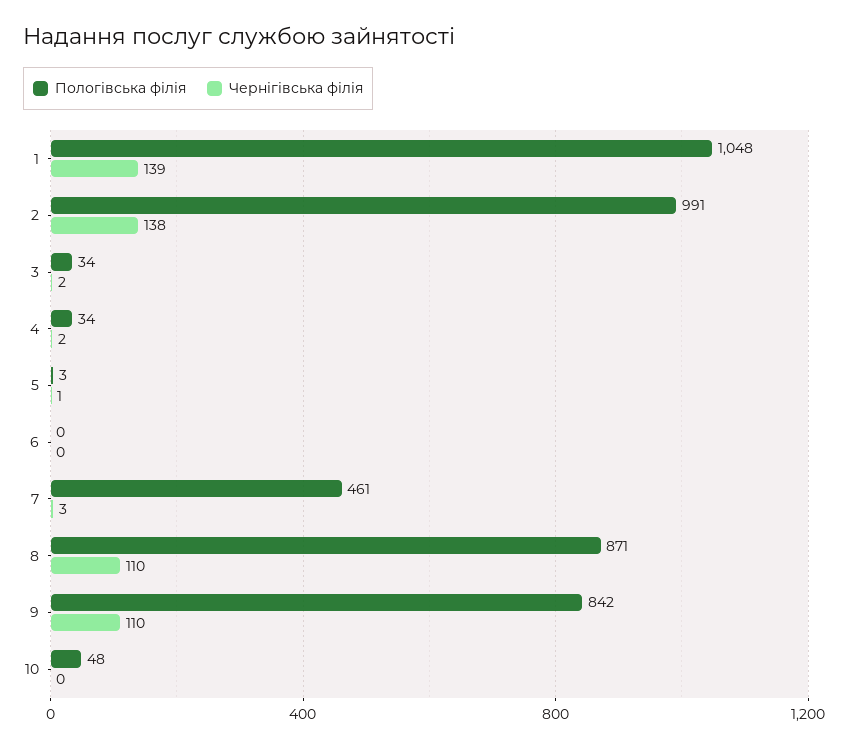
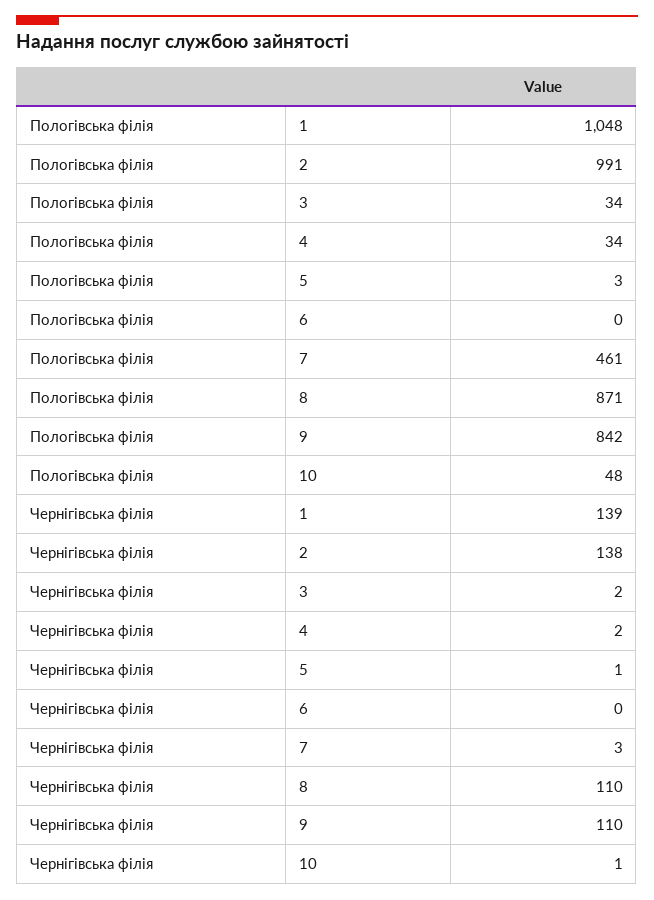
Чернігівська філія, 10: 0 -> 1

